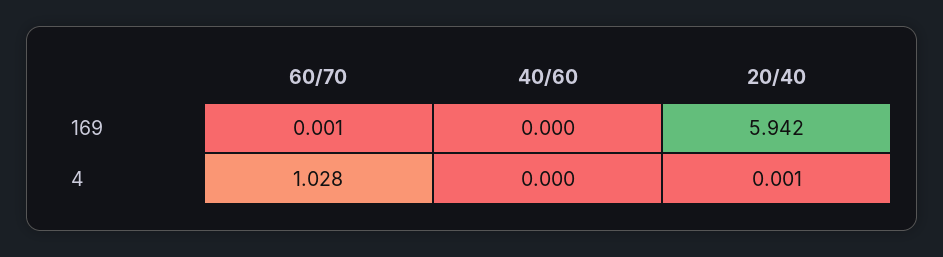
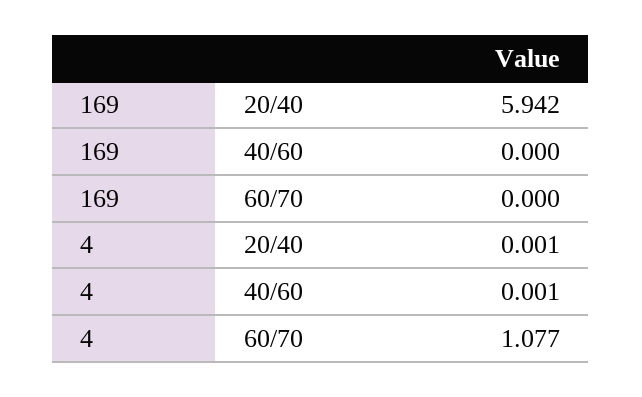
60/70, 169: 0.001 -> 0
60/70, 4: 1.028 -> 1.077
40/60, 4: 0 -> 0.001

